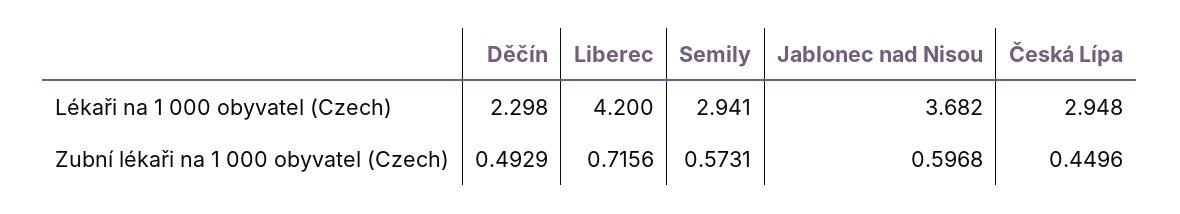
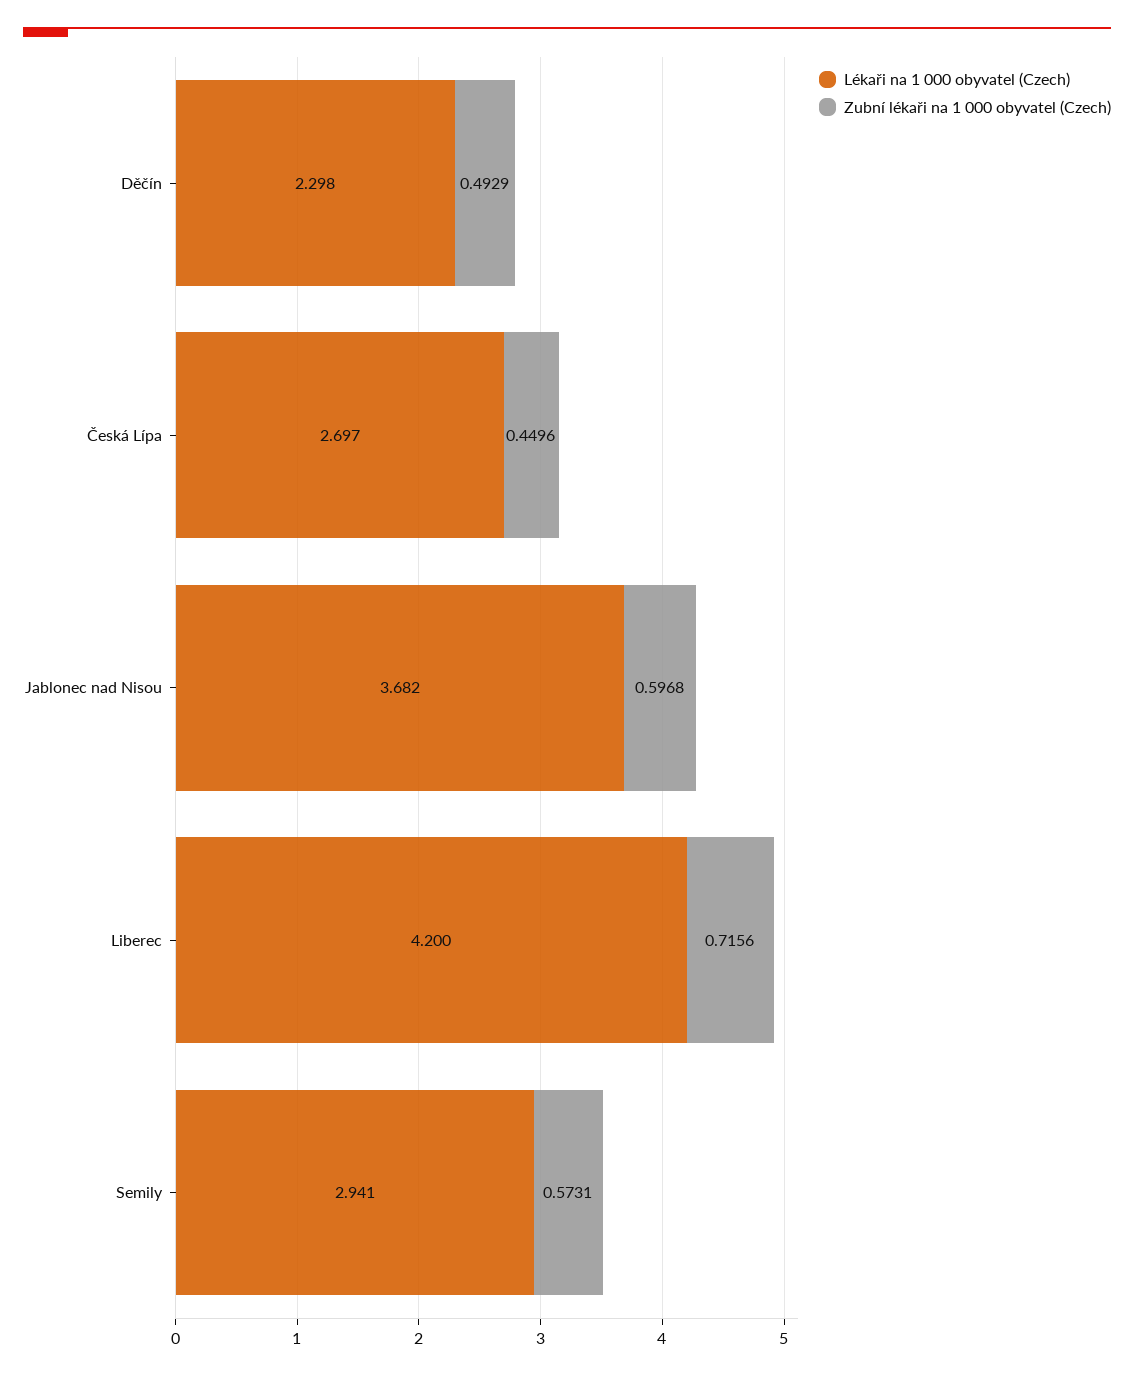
Lékaři na 1 000 obyvatel (Czech), Česká Lípa: 2.948 -> 2.697

